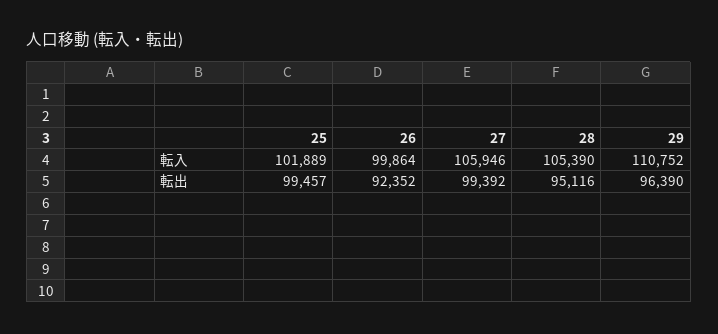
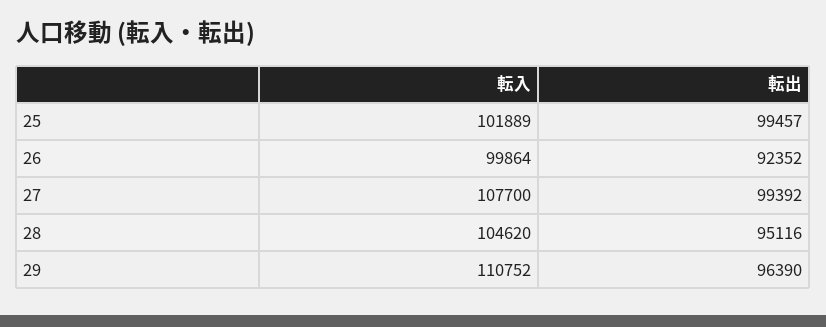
27, 転入: 105946 -> 107700
28, 転入: 105390 -> 104620

